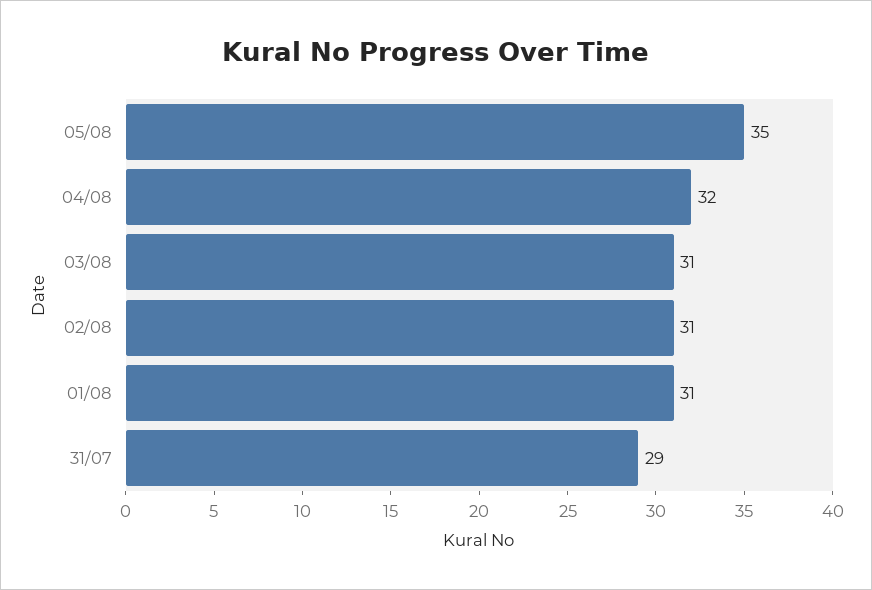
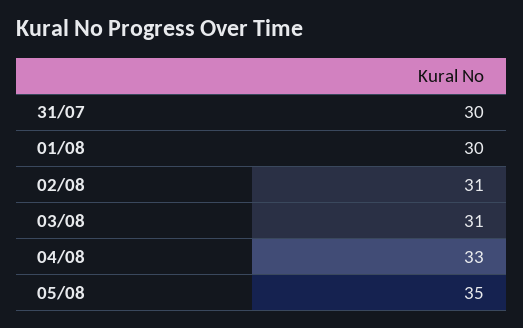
04/08: 32 -> 33
01/08: 31 -> 30
31/07: 29 -> 30

